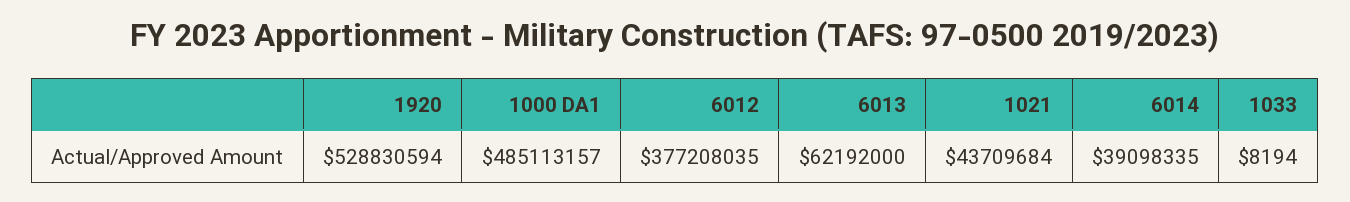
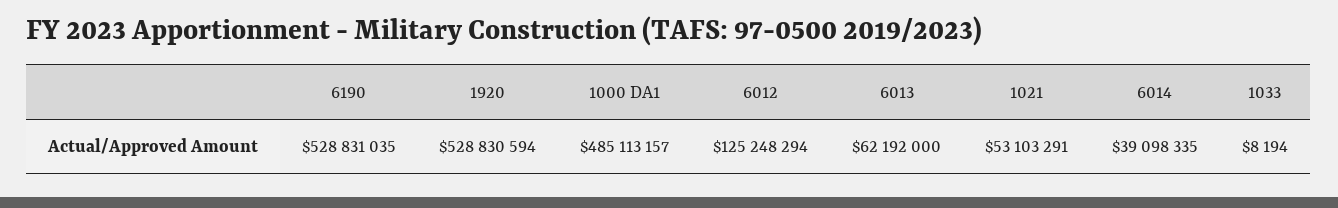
6012: 377208035 -> 125248294
1021: 43709684 -> 53103291
6190: none -> 528831035

